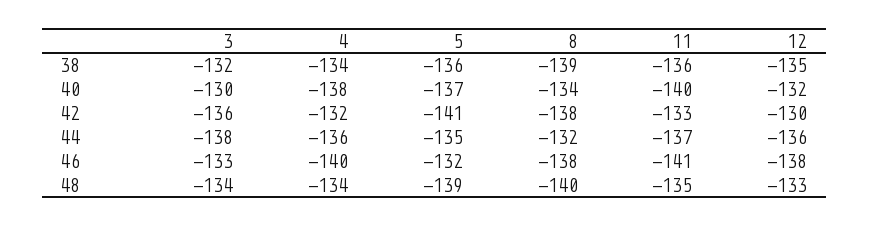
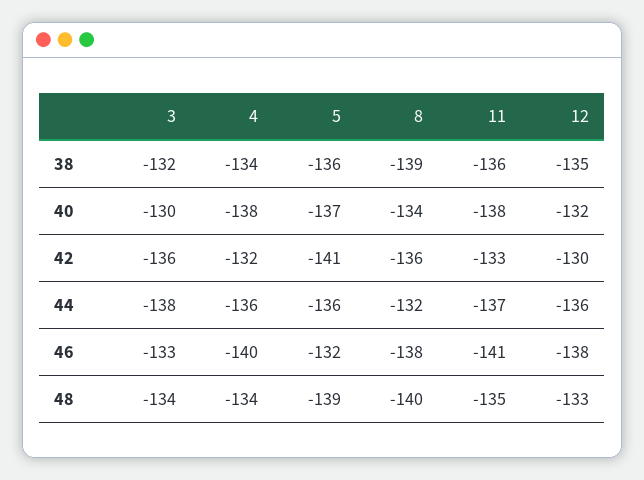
11, 40: -140 -> -138
8, 42: -138 -> -136
5, 44: -135 -> -136

